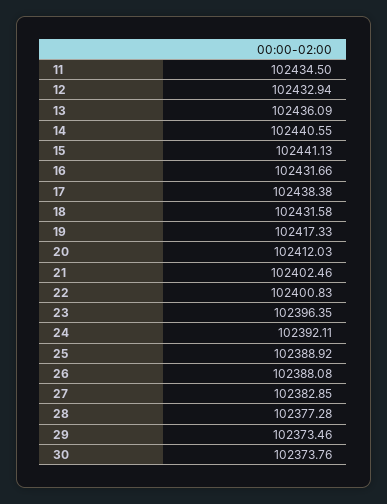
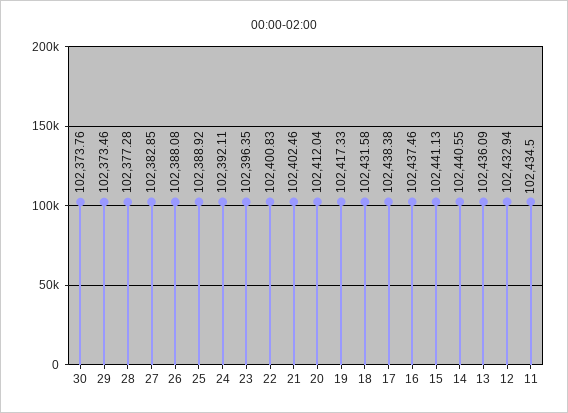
16: 102431.66 -> 102437.46
20: 102412.03 -> 102412.04

